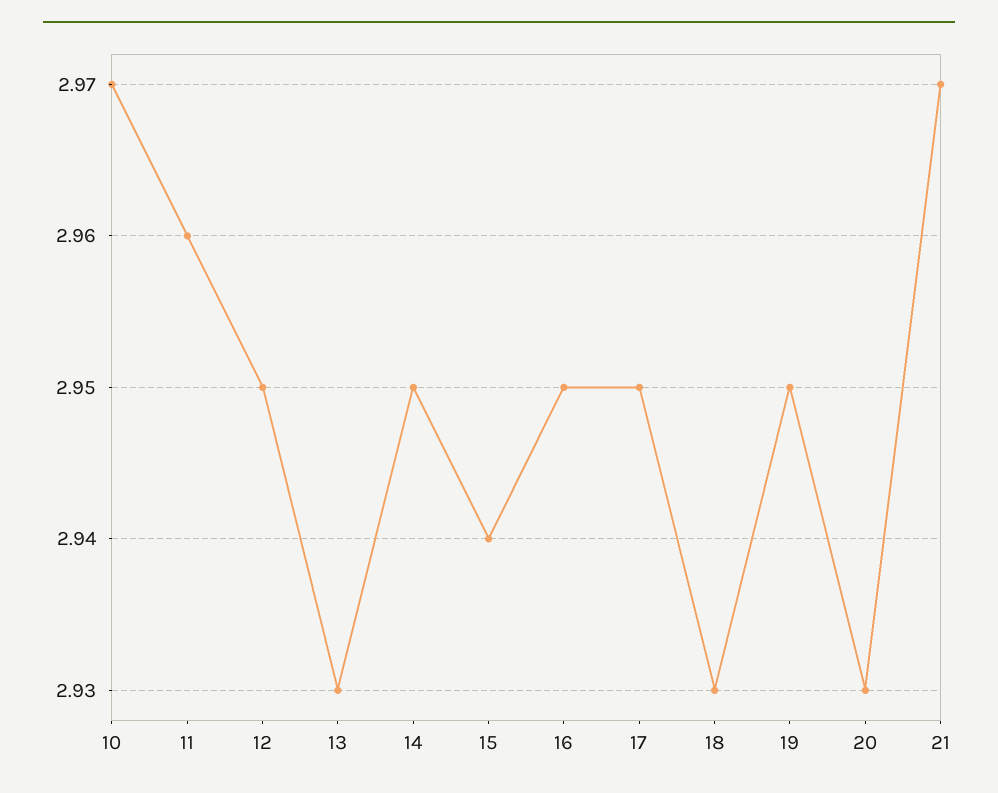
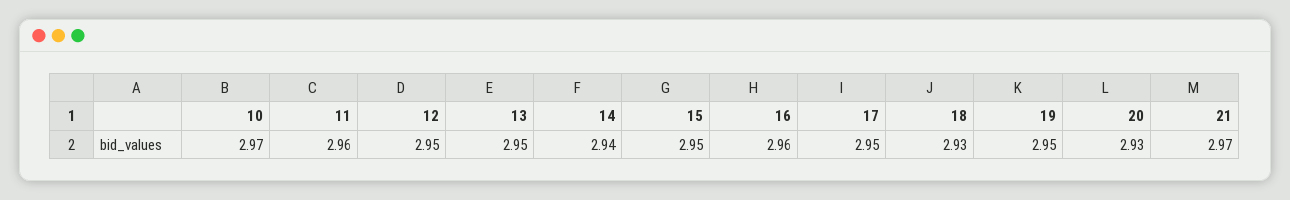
13: 2.93 -> 2.95
14: 2.95 -> 2.94
15: 2.94 -> 2.95
16: 2.95 -> 2.96

